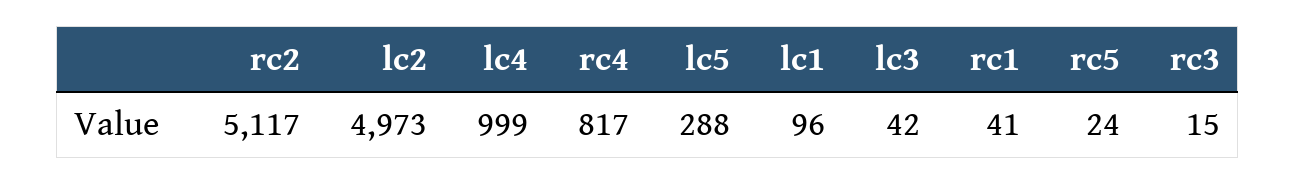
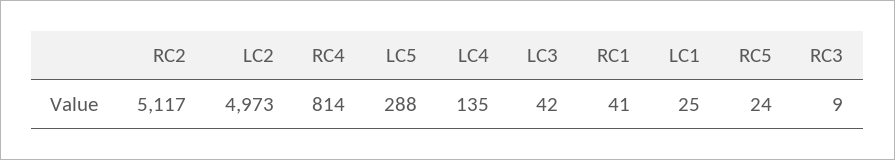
lc4: 999 -> 135
rc4: 817 -> 814
lc1: 96 -> 25
rc3: 15 -> 9

